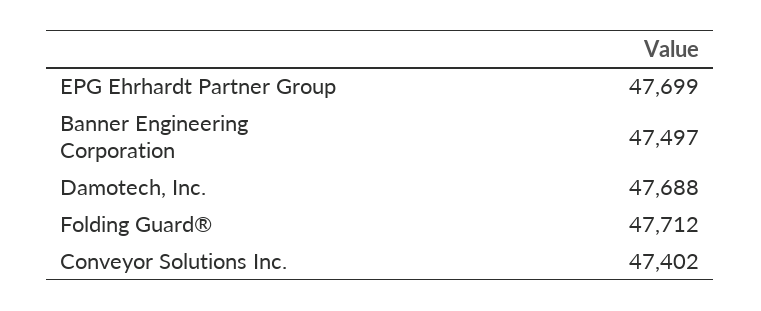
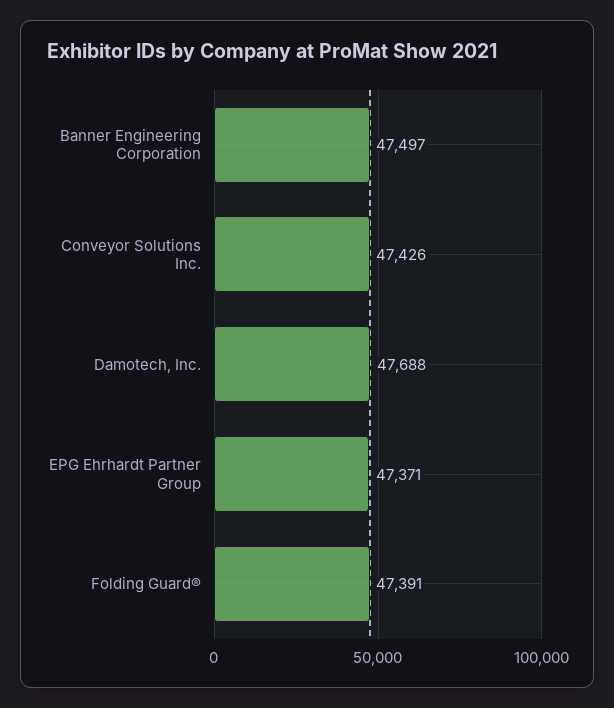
EPG Ehrhardt Partner Group: 47699 -> 47371
Folding Guard®: 47712 -> 47391
Conveyor Solutions Inc.: 47402 -> 47426

